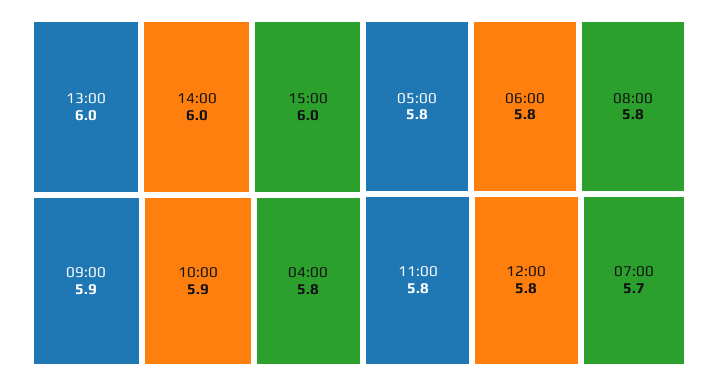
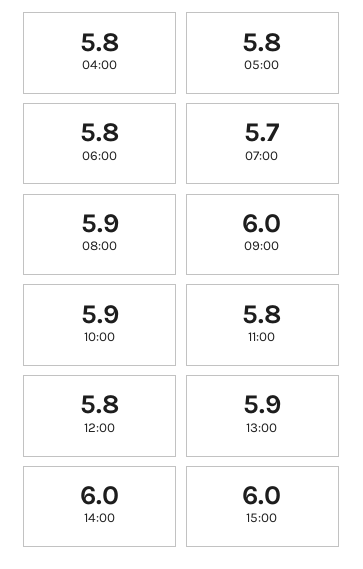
13:00: 6 -> 5.9
09:00: 5.9 -> 6
08:00: 5.8 -> 5.9

